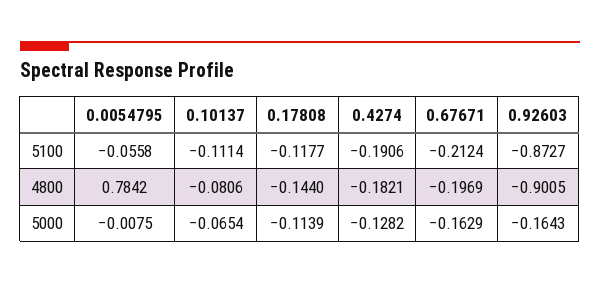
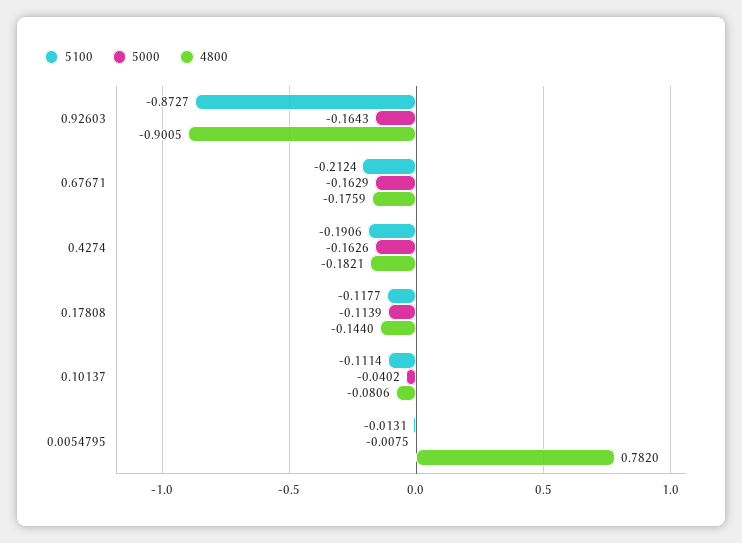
5100, 0.0054795: -0.0558 -> -0.0131
4800, 0.0054795: 0.7842 -> 0.782
4800, 0.67671: -0.1969 -> -0.1759
5000, 0.10137: -0.0654 -> -0.0402
5000, 0.4274: -0.1282 -> -0.1626

